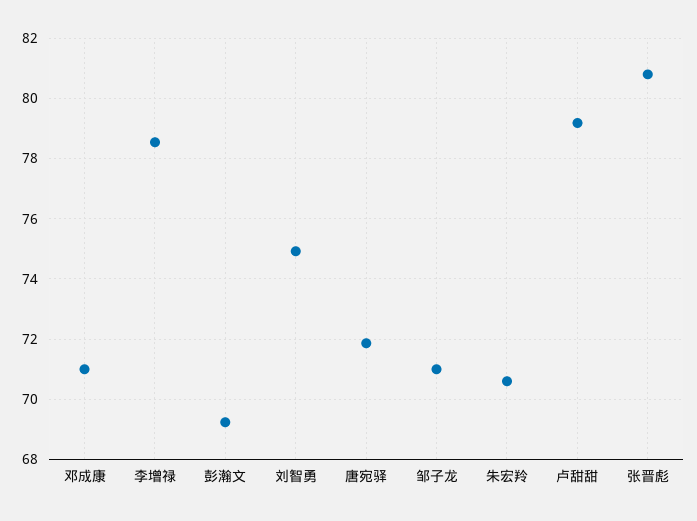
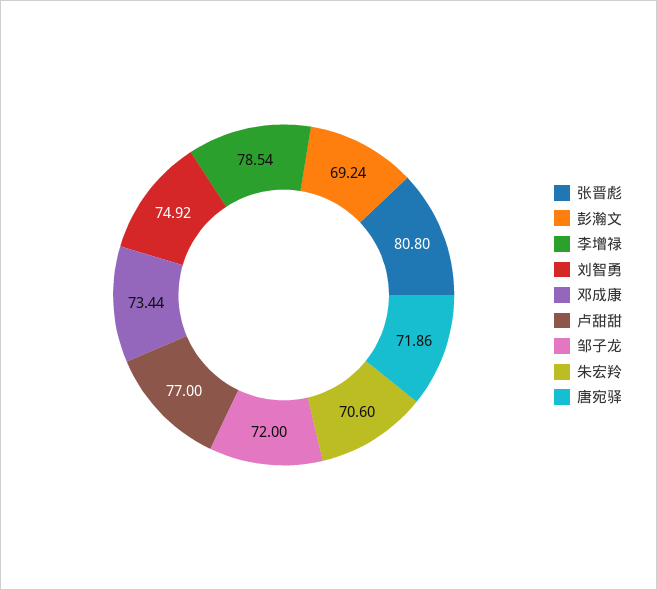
邓成康: 71 -> 73.44
邹子龙: 71 -> 72
卢甜甜: 79.2 -> 77

